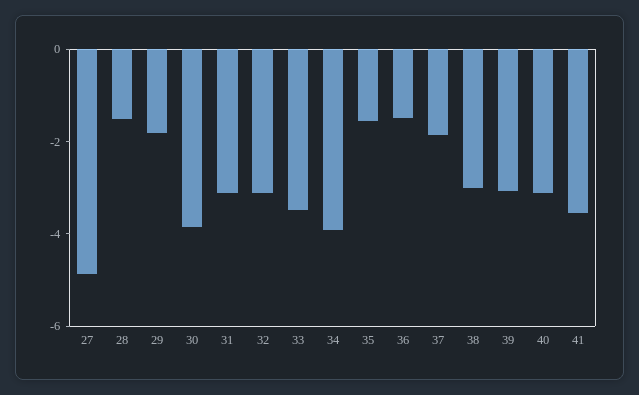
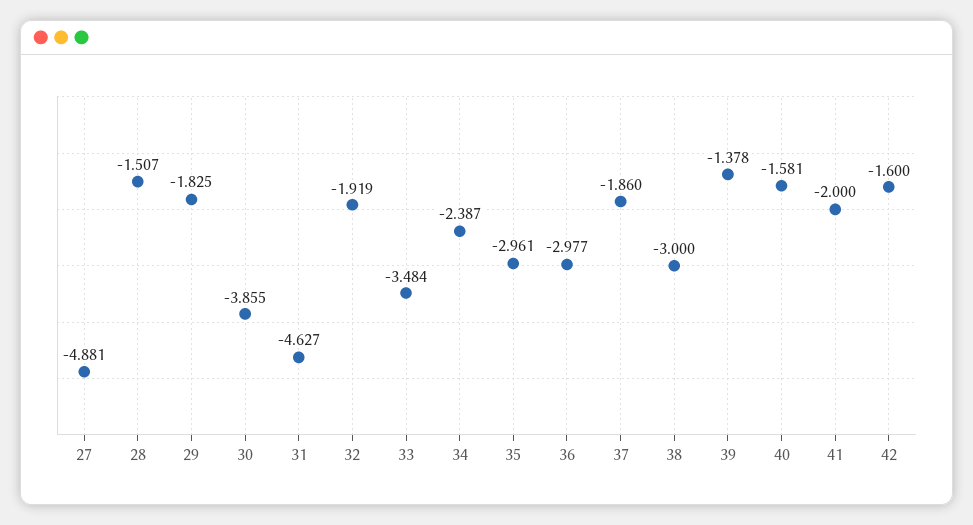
31: -3 -> -4.627
32: -3 -> -1.919
34: -4 -> -2.387
35: -1.5 -> -2.961
36: -1.5 -> -2.977
39: -3 -> -1.378
40: -3 -> -1.581
41: -3.5 -> -2
42: none -> -1.6

